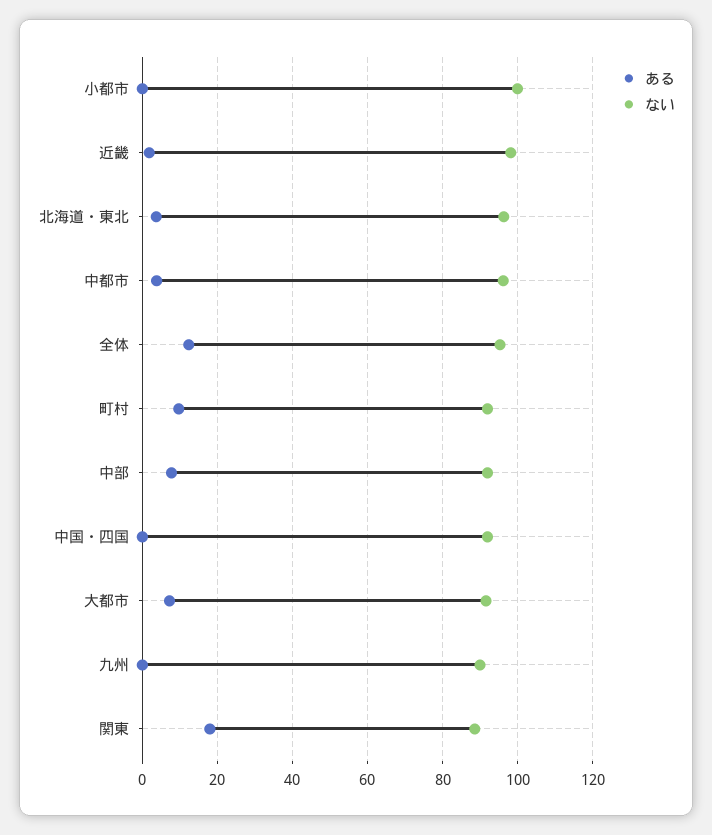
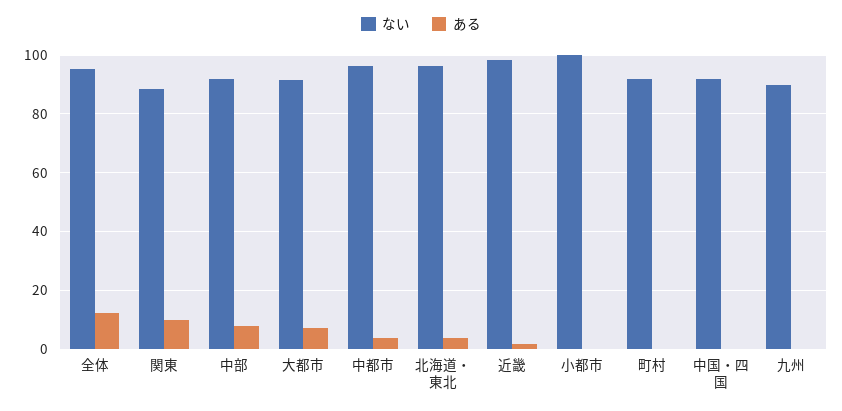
ある, 町村: 10 -> 0
ある, 関東: 18 -> 10

